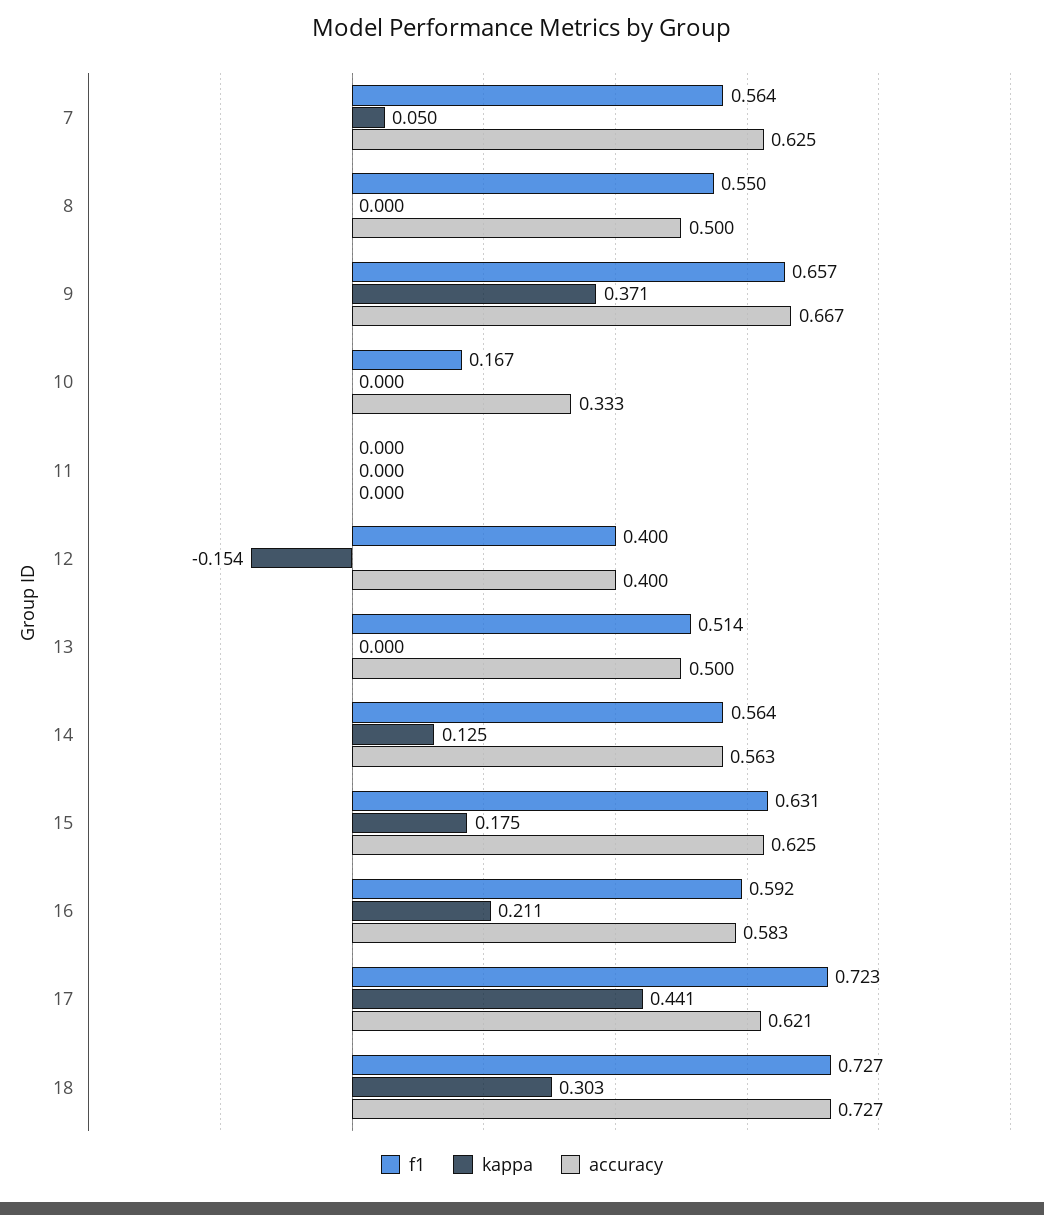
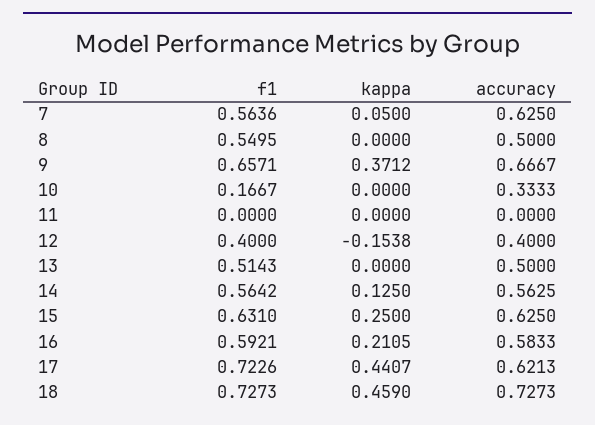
kappa, 15: 0.175 -> 0.25
kappa, 18: 0.303 -> 0.459

